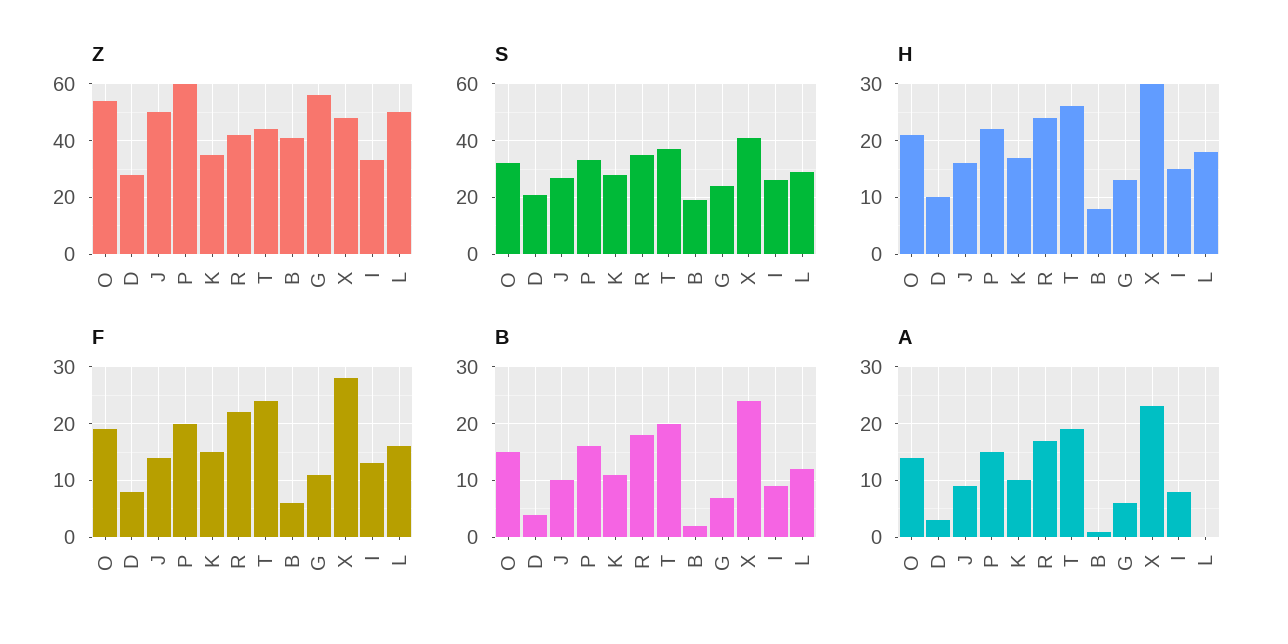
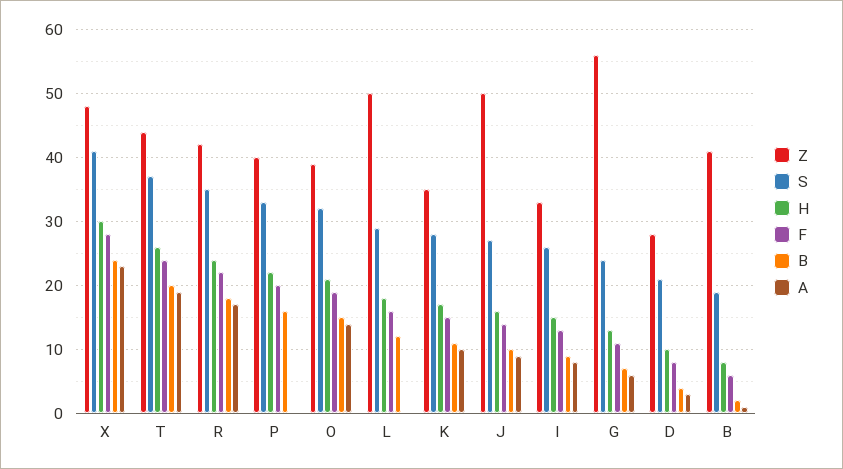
Z, O: 55 -> 39
Z, P: 60 -> 40
A, P: 15 -> 0

